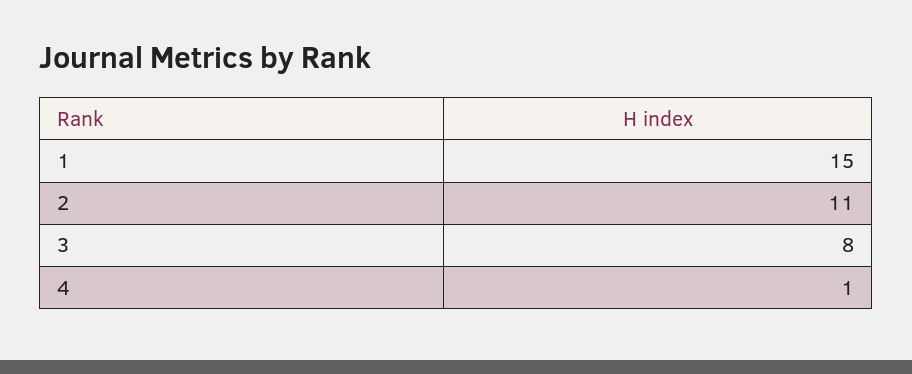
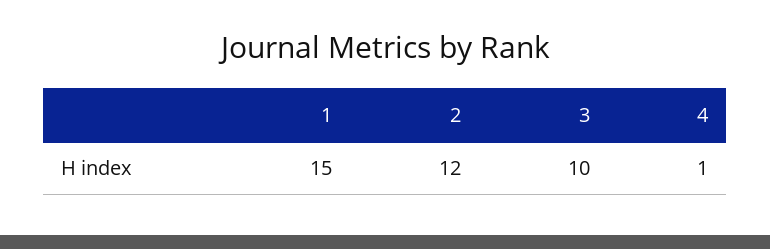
2: 11 -> 12
3: 8 -> 10

